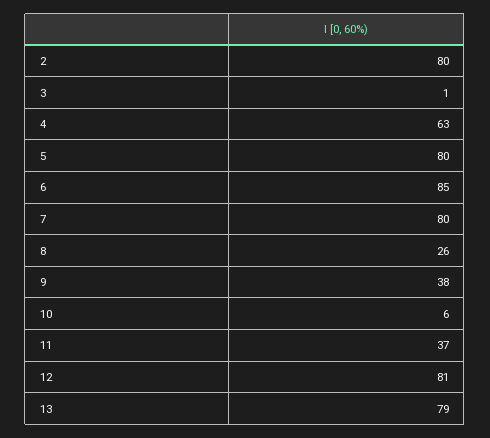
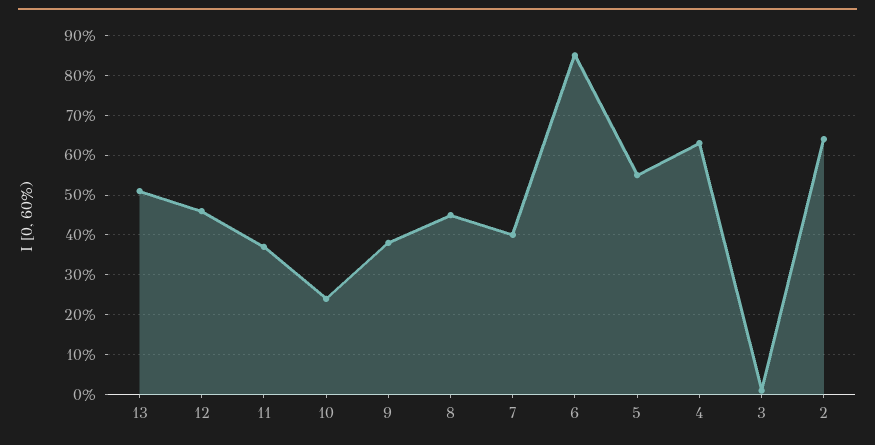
2: 80 -> 65
5: 80 -> 55
7: 80 -> 40
8: 26 -> 45
10: 6 -> 25
12: 81 -> 45
13: 79 -> 50

